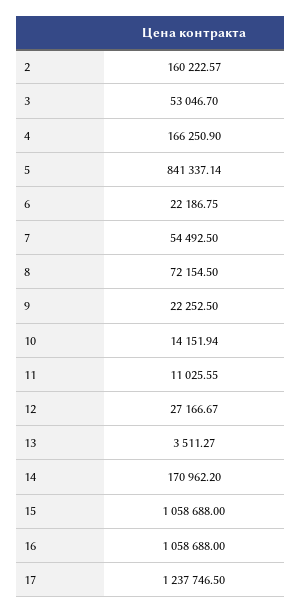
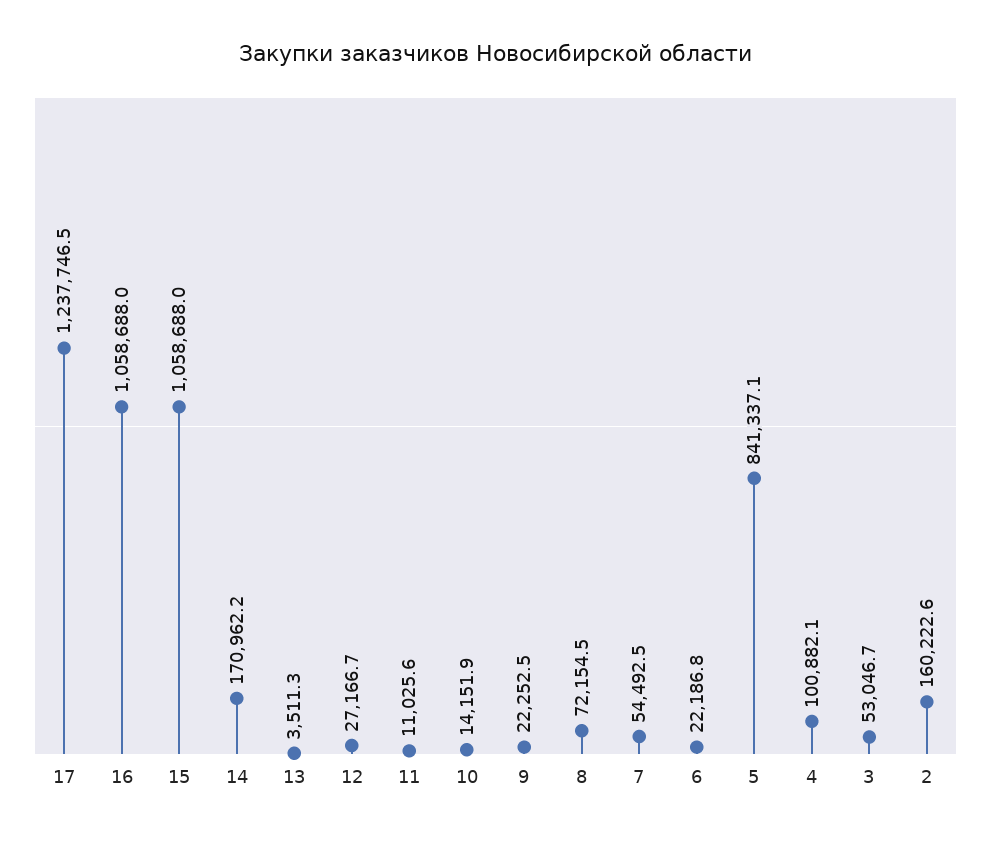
4: 166250.9 -> 100882.1

